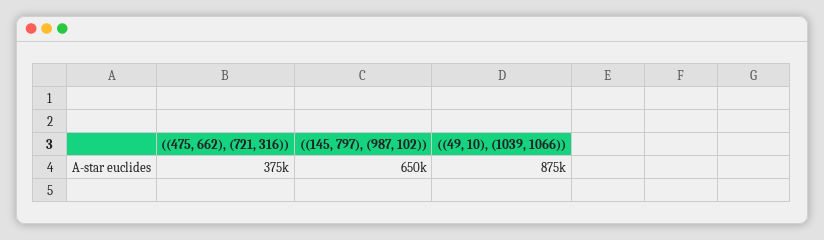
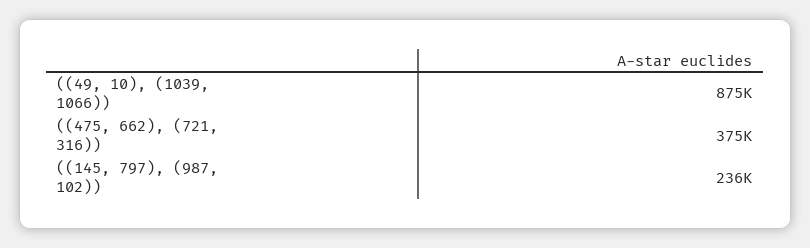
((145, 797), (987, 102)): 650000 -> 236000

